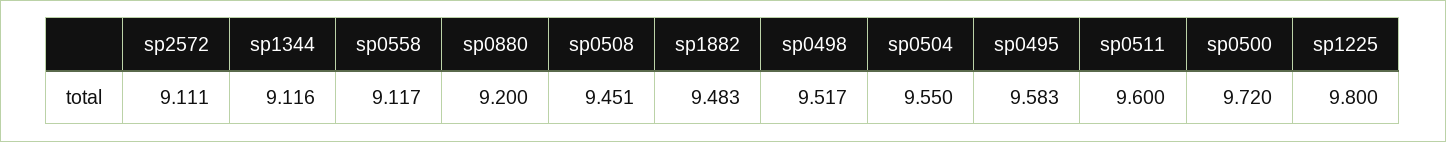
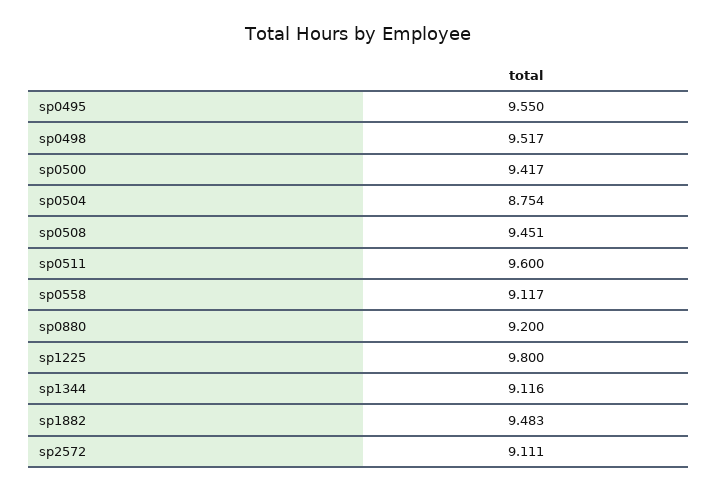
sp0504: 9.55 -> 8.754
sp0495: 9.583 -> 9.55
sp0500: 9.72 -> 9.417

